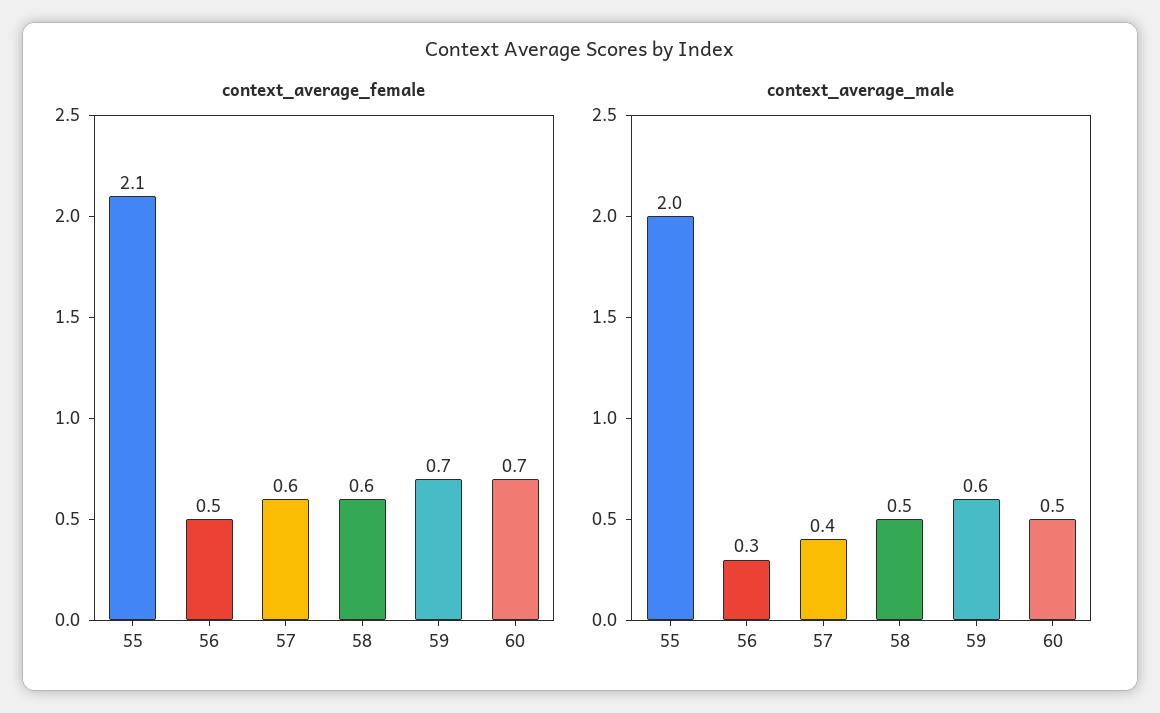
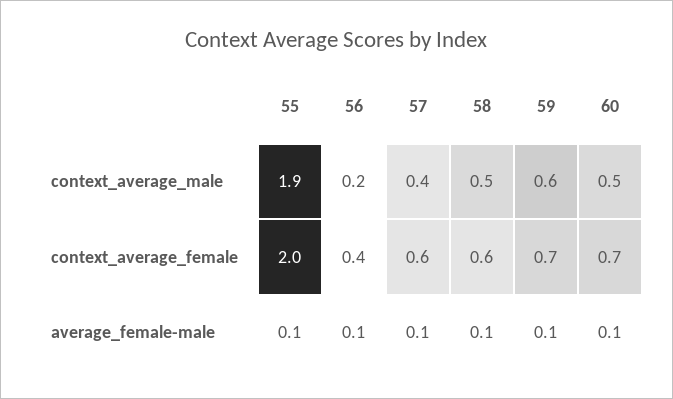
context_average_female, 55: 2.1 -> 2
context_average_female, 56: 0.5 -> 0.4
context_average_male, 55: 2 -> 1.9
context_average_male, 56: 0.3 -> 0.2
average_female-male, 55: none -> 0.1
average_female-male, 56: none -> 0.1
average_female-male, 57: none -> 0.1
average_female-male, 58: none -> 0.1
average_female-male, 59: none -> 0.1
average_female-male, 60: none -> 0.1

